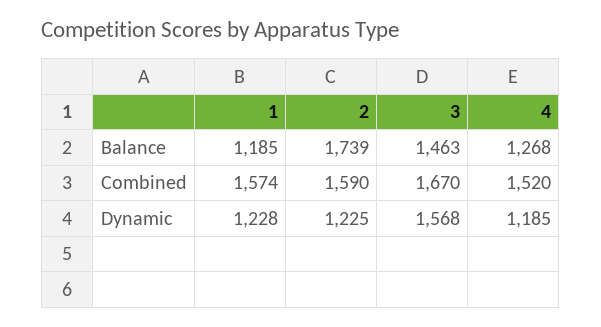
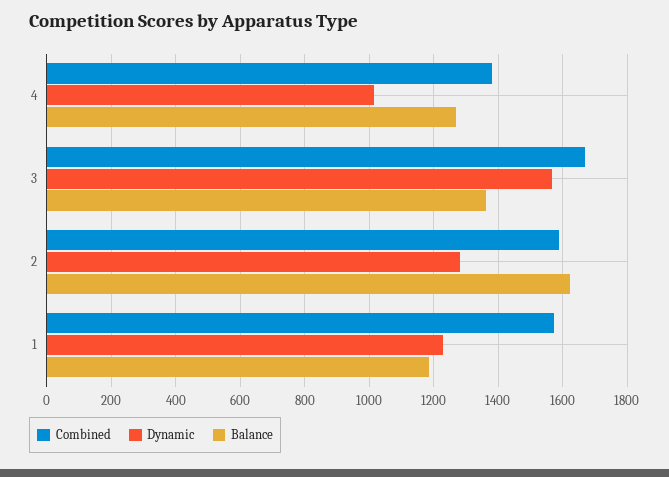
Balance, 2: 1739 -> 1620
Balance, 3: 1463 -> 1360
Combined, 4: 1520 -> 1380
Dynamic, 2: 1225 -> 1280
Dynamic, 4: 1185 -> 1020

